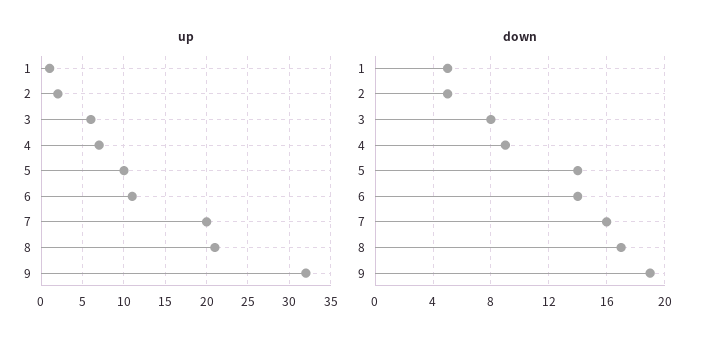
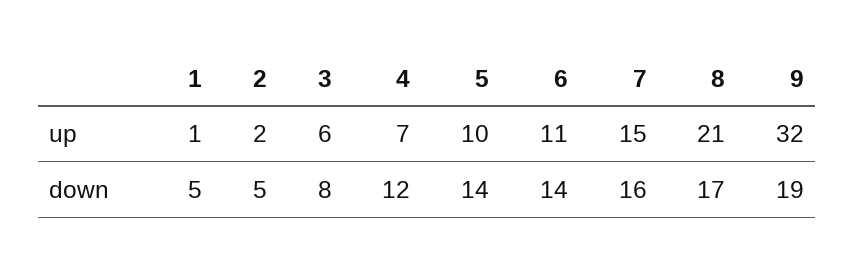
up, 7: 20 -> 15
down, 4: 9 -> 12

